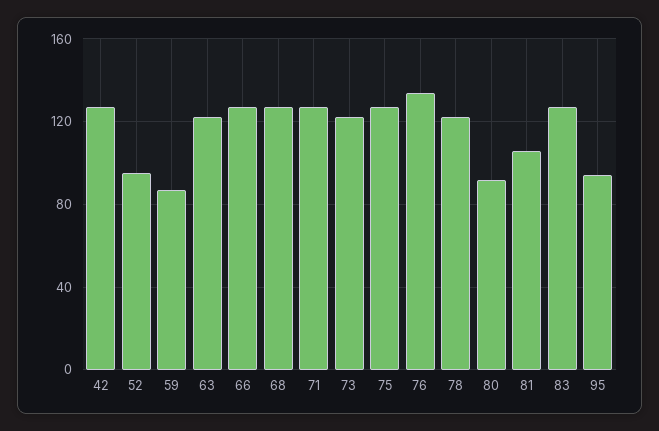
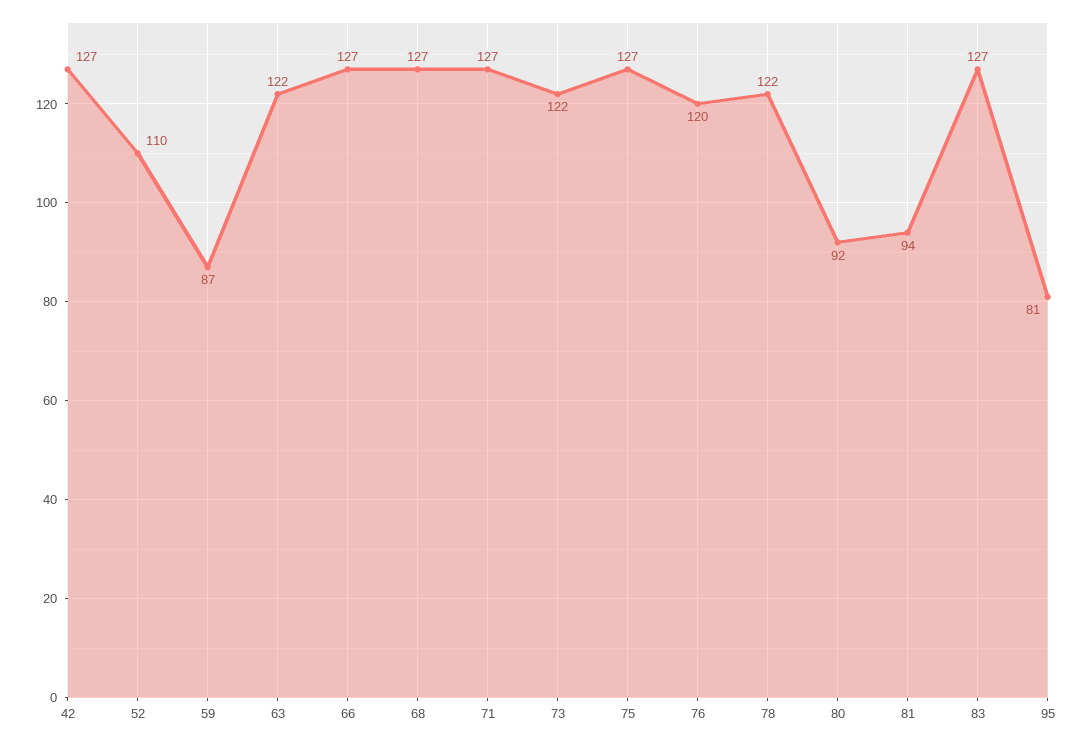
52: 95 -> 110
76: 135 -> 120
81: 105 -> 94
95: 95 -> 81

